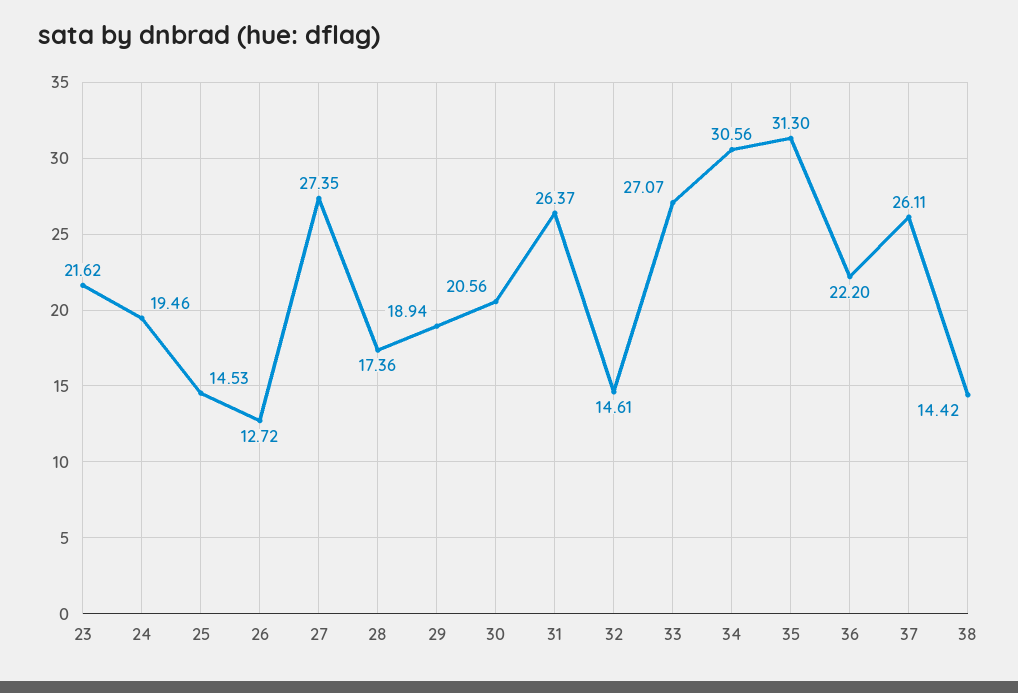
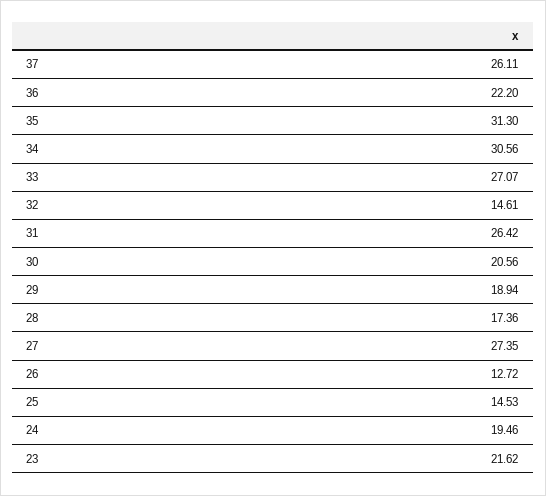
31: 26.37 -> 26.42
38: 14.42 -> none

